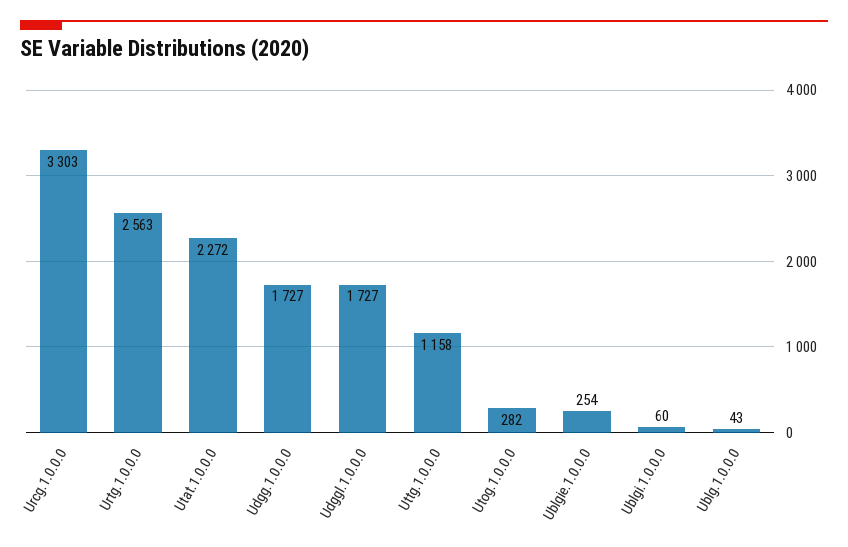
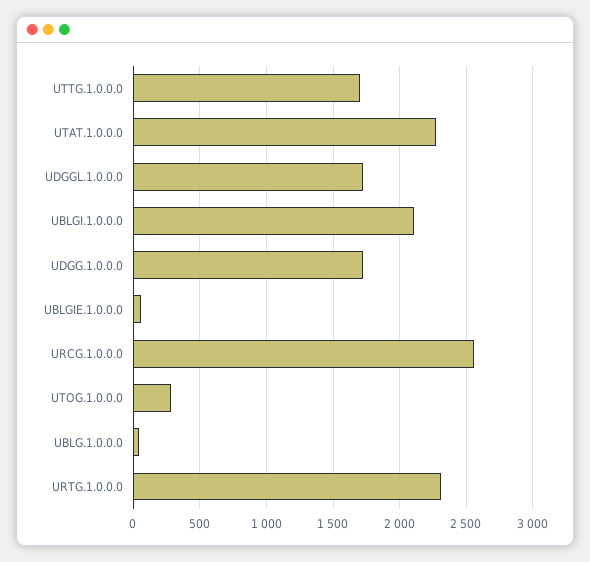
Urcg.1.0.0.0: 3303 -> 2550
Urtg.1.0.0.0: 2563 -> 2300
Uttg.1.0.0.0: 1158 -> 1700
Ublgie.1.0.0.0: 254 -> 50
Ublgi.1.0.0.0: 60 -> 2100

